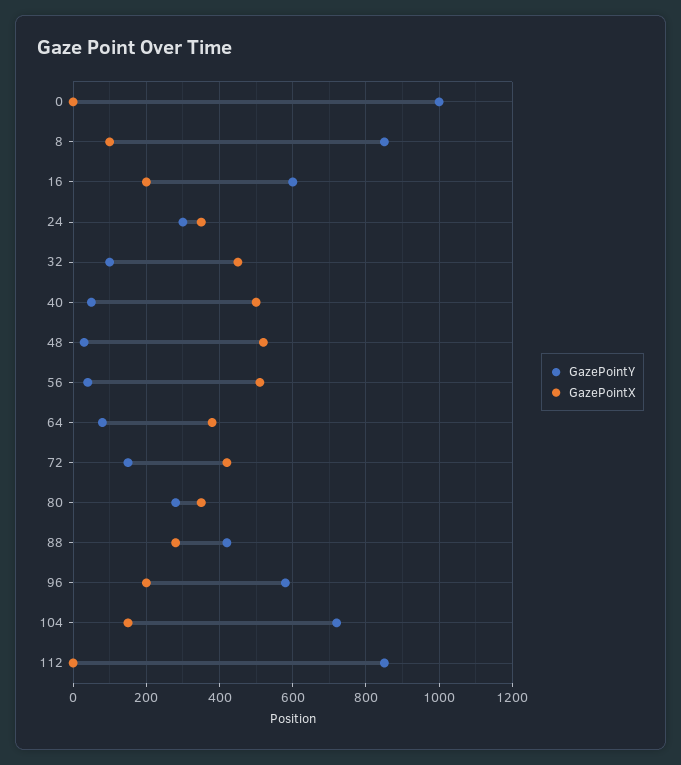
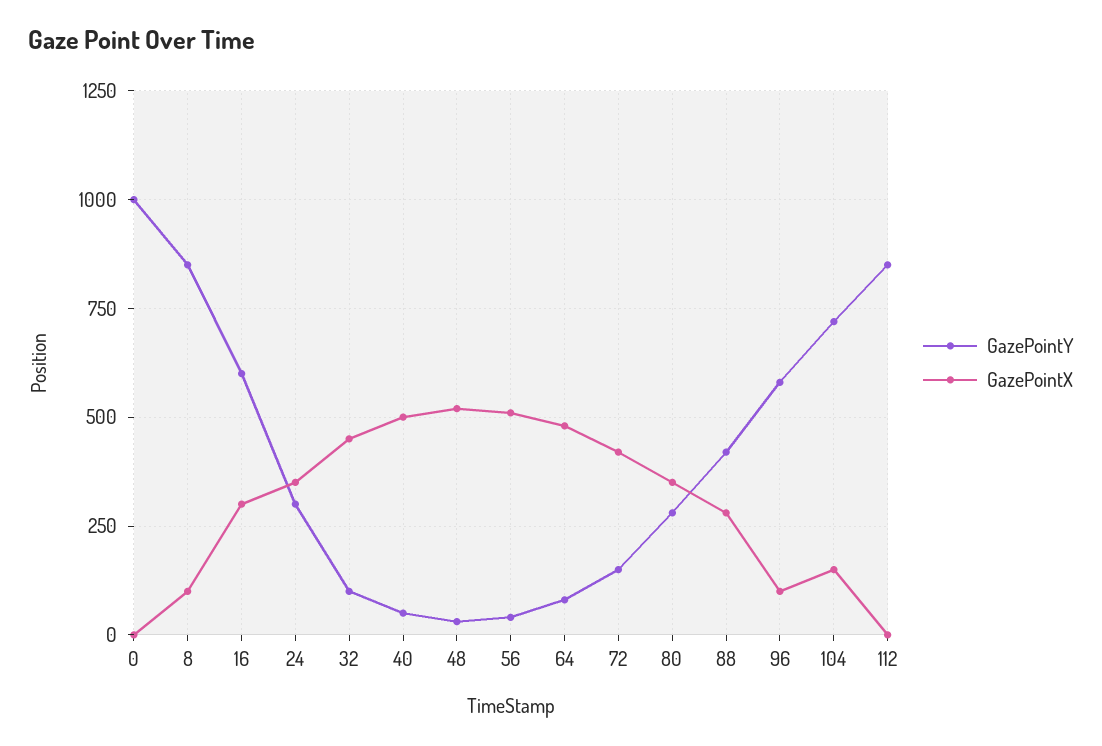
GazePointX, 16: 200 -> 300
GazePointX, 64: 380 -> 475
GazePointX, 96: 200 -> 100

